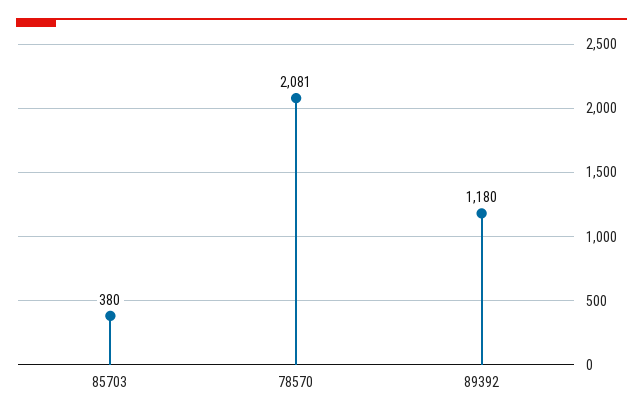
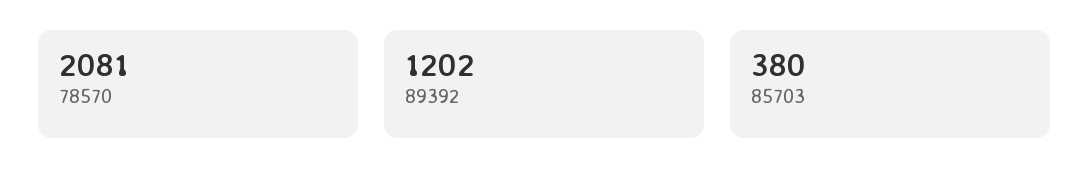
89392: 1180 -> 1202

